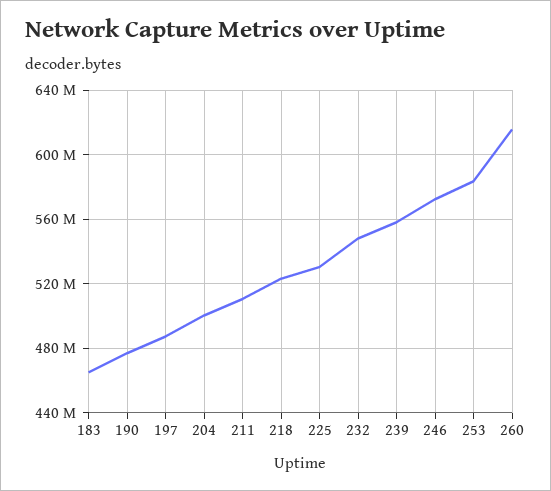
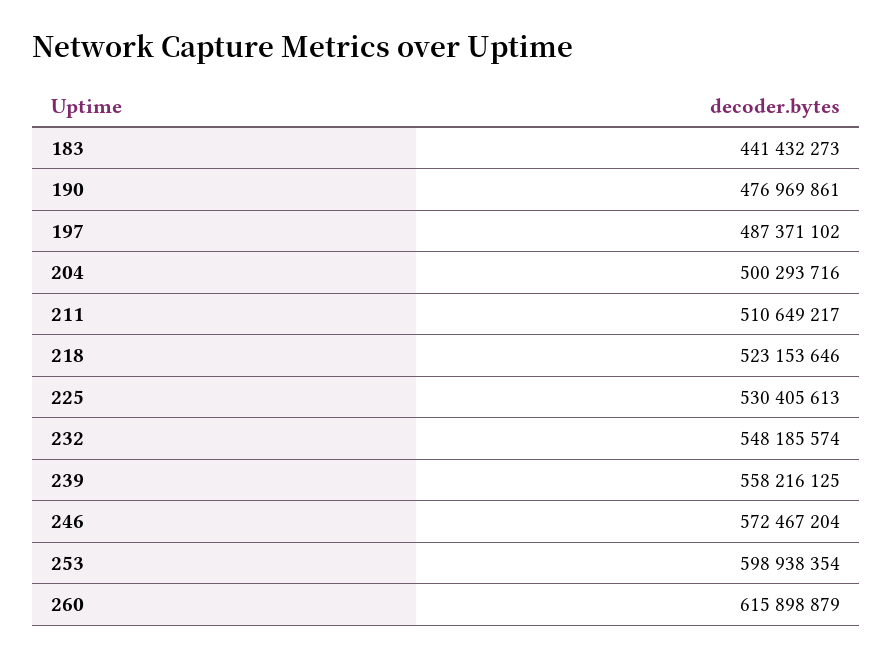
183: 465000000 -> 441432273
253: 585000000 -> 598938354

